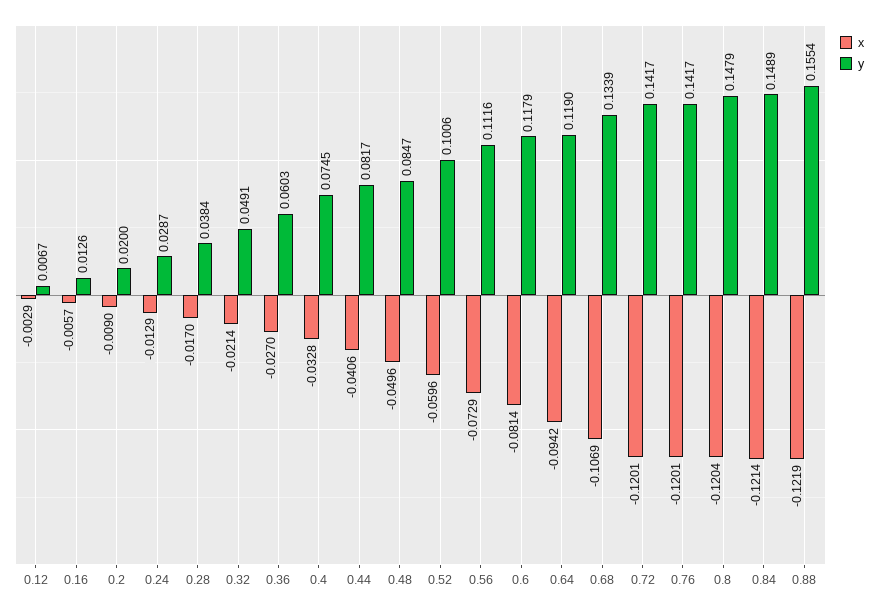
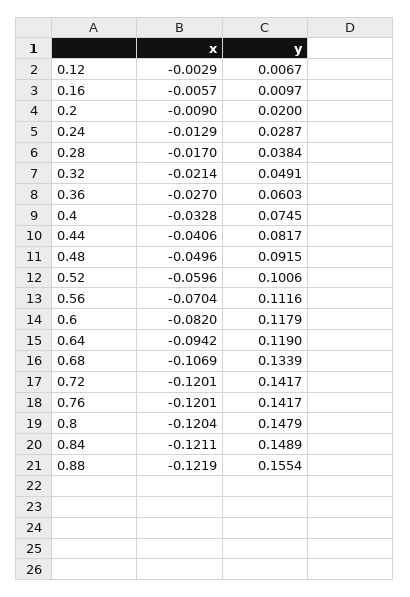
y, 0.16: 0.0126 -> 0.0097
y, 0.48: 0.0847 -> 0.0915
x, 0.56: -0.0729 -> -0.0704
x, 0.6: -0.0814 -> -0.082
x, 0.84: -0.1214 -> -0.1211

